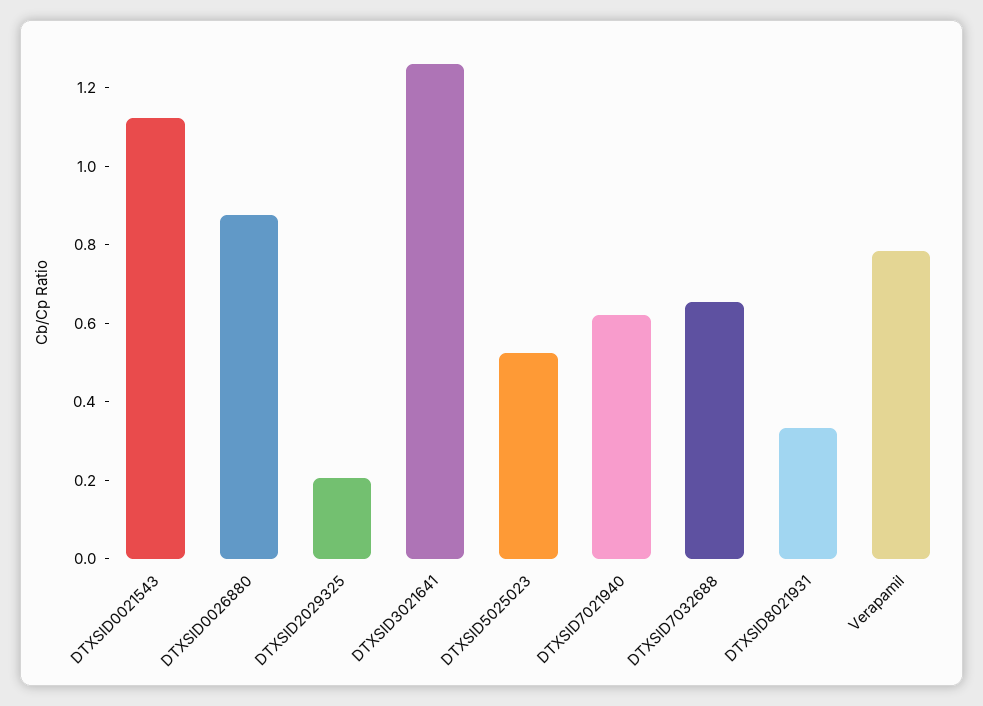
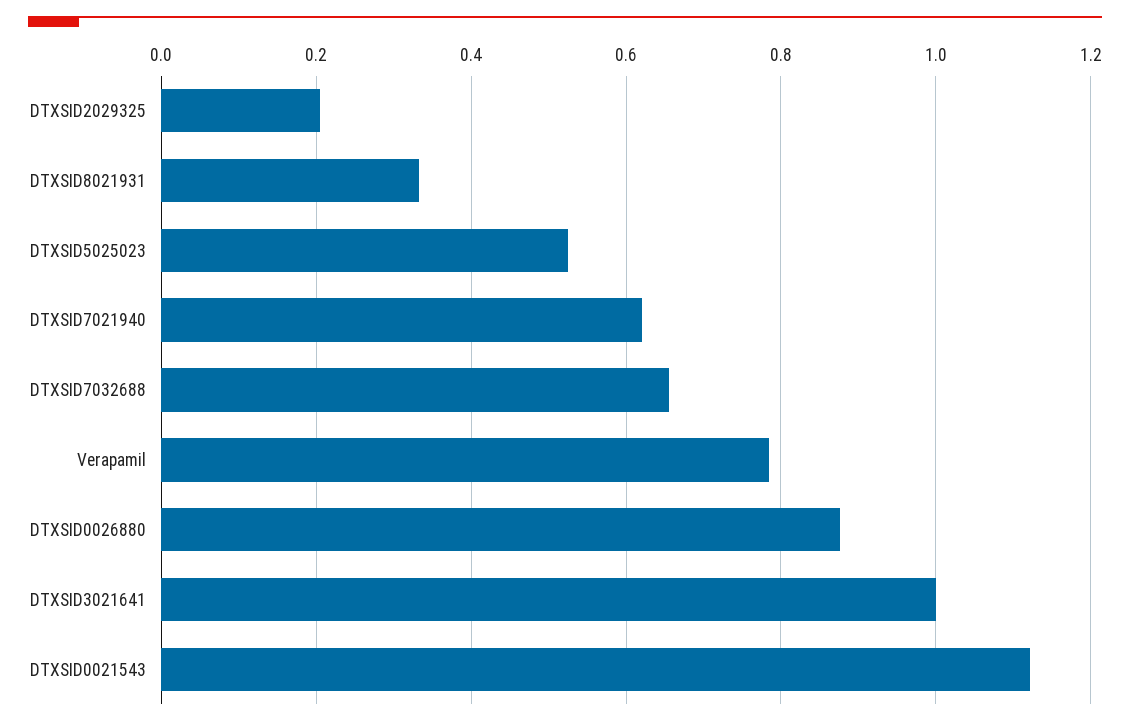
DTXSID3021641: 1.25 -> 1

